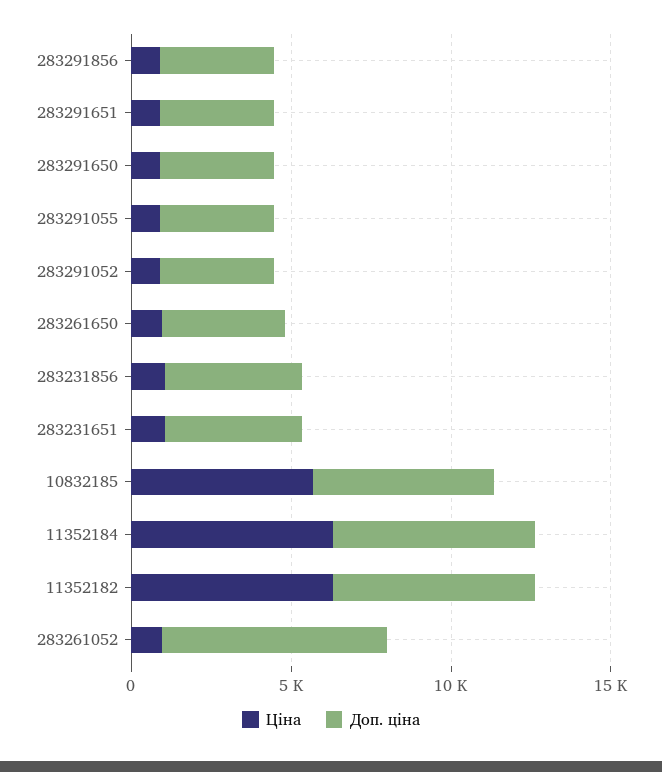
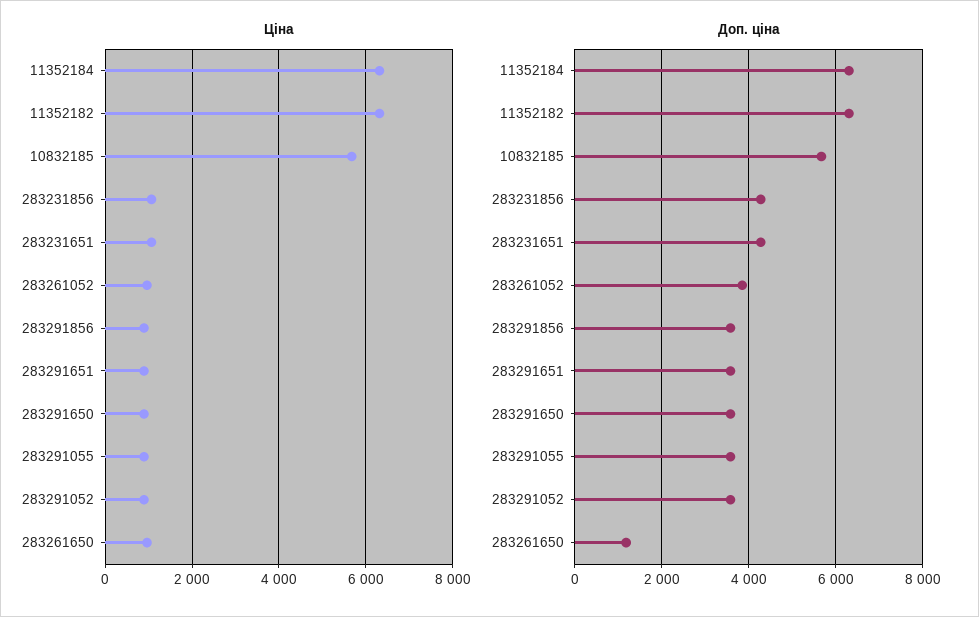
Доп. ціна, 283261650: 4000 -> 1200
Доп. ціна, 283261052: 7000 -> 3800

